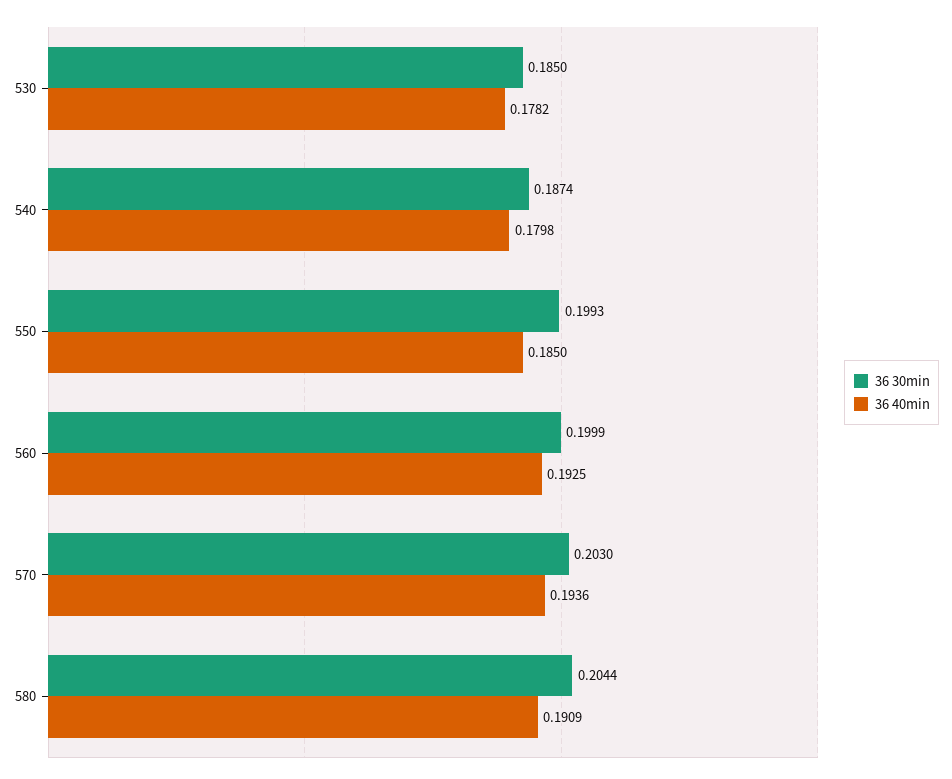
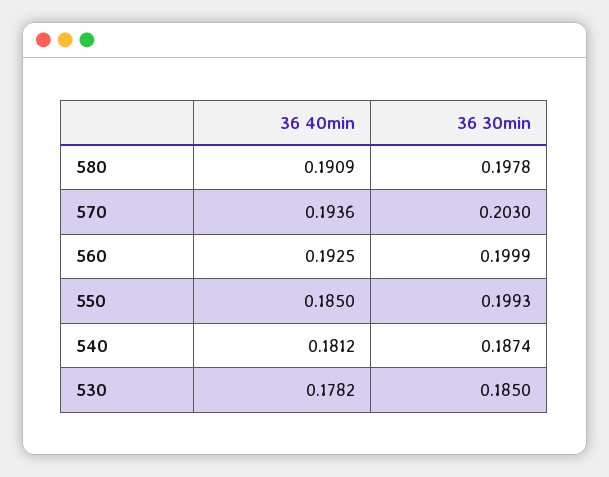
36 40min, 540: 0.1798 -> 0.1812
36 30min, 580: 0.2044 -> 0.1978

